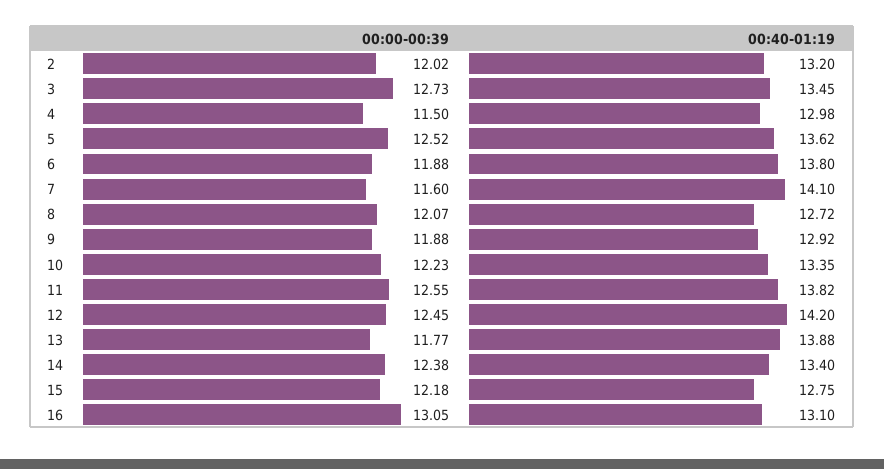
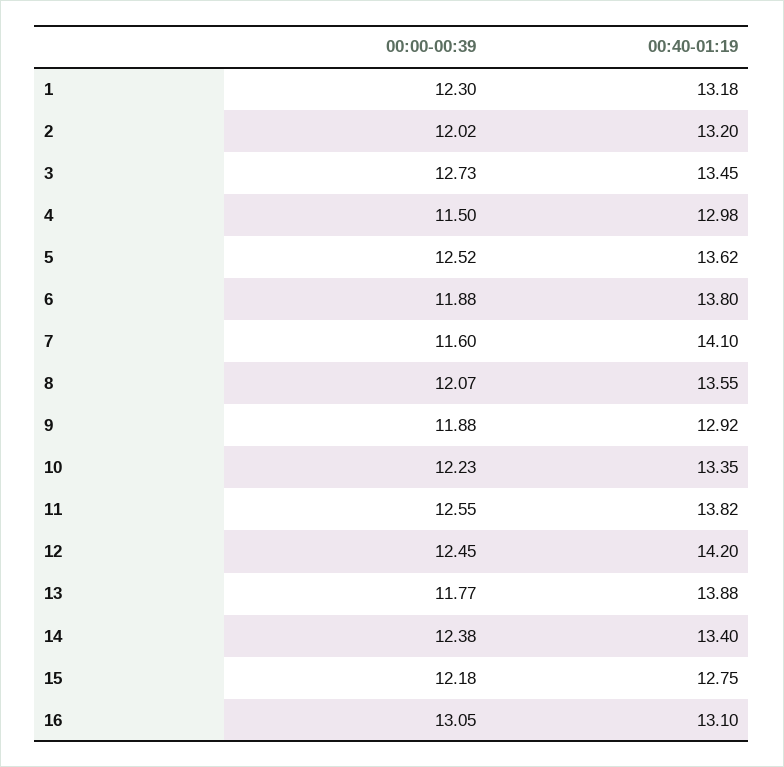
00:40-01:19, 8: 12.72 -> 13.55
00:00-00:39, 1: none -> 12.3
00:40-01:19, 1: none -> 13.18

